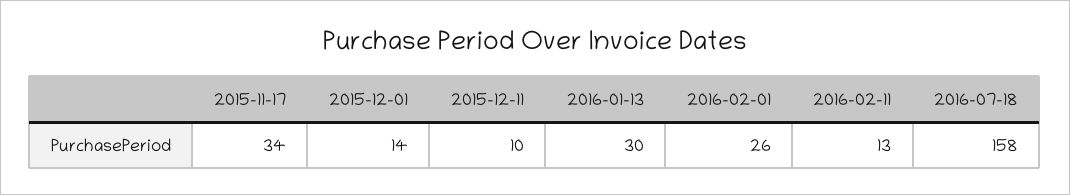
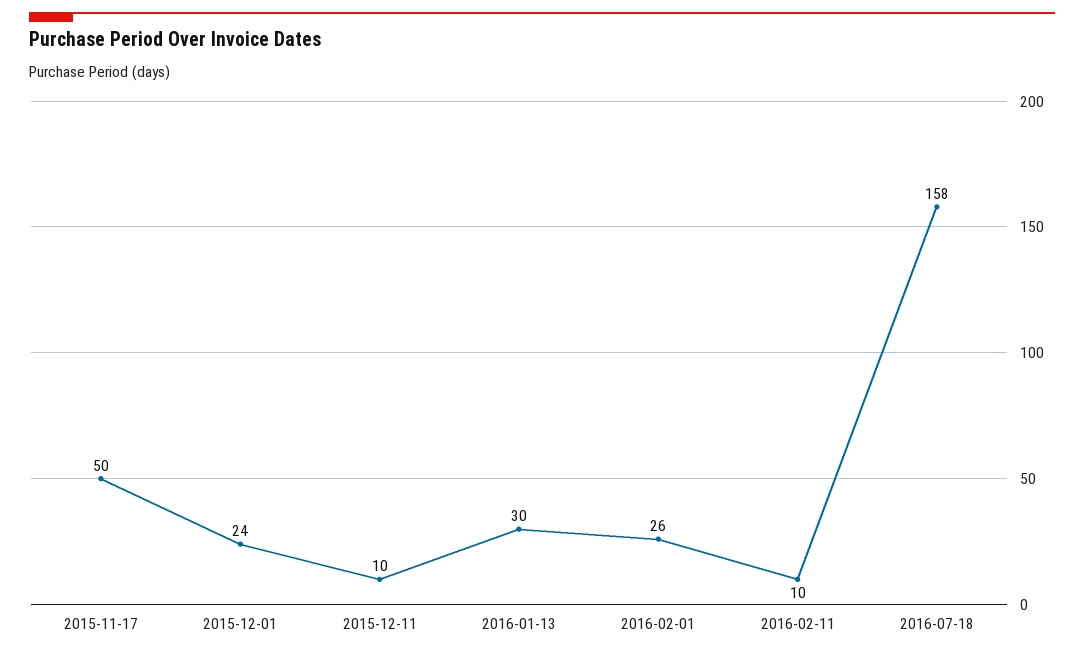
2015-11-17: 34 -> 50
2015-12-01: 14 -> 24
2016-02-11: 13 -> 10

